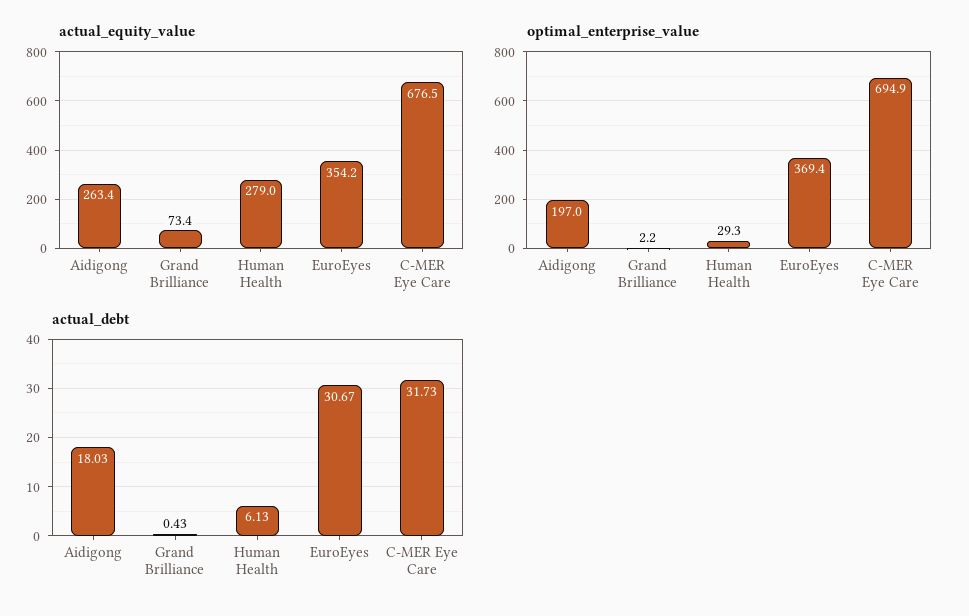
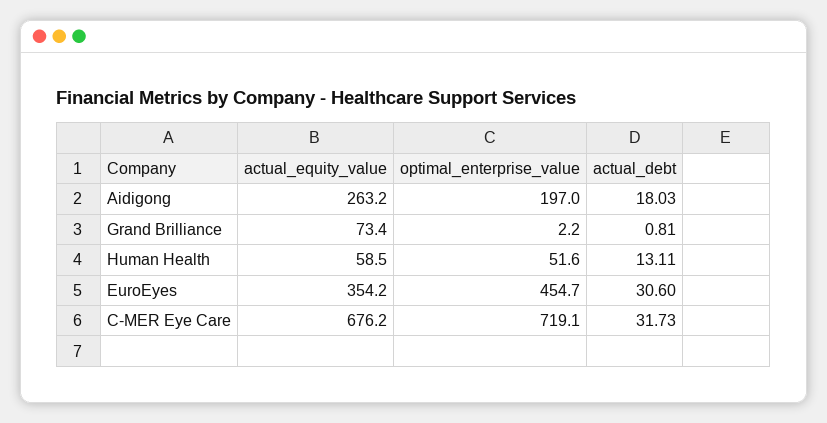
actual_equity_value, Aidigong: 263.4 -> 263.2
actual_equity_value, Human Health: 279 -> 58.5
actual_equity_value, C-MER Eye Care: 676.5 -> 676.2
optimal_enterprise_value, Human Health: 29.3 -> 51.6
optimal_enterprise_value, EuroEyes: 369.4 -> 454.7
optimal_enterprise_value, C-MER Eye Care: 694.9 -> 719.1
actual_debt, Grand Brilliance: 0.43 -> 0.81
actual_debt, Human Health: 6.13 -> 13.11
actual_debt, EuroEyes: 30.67 -> 30.6

